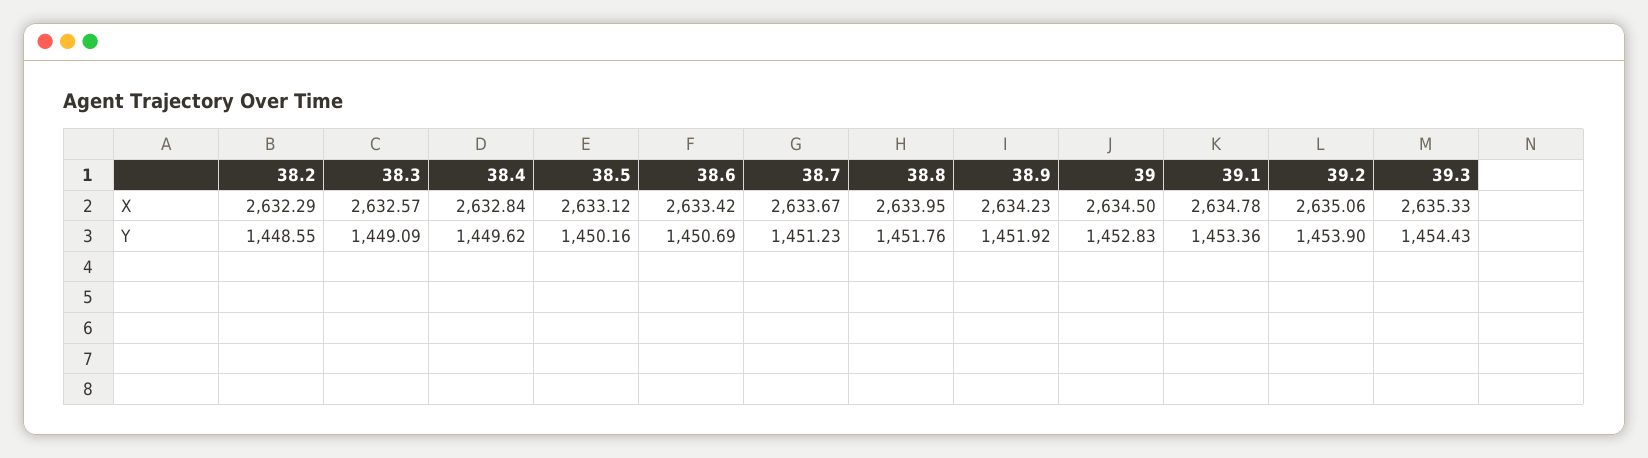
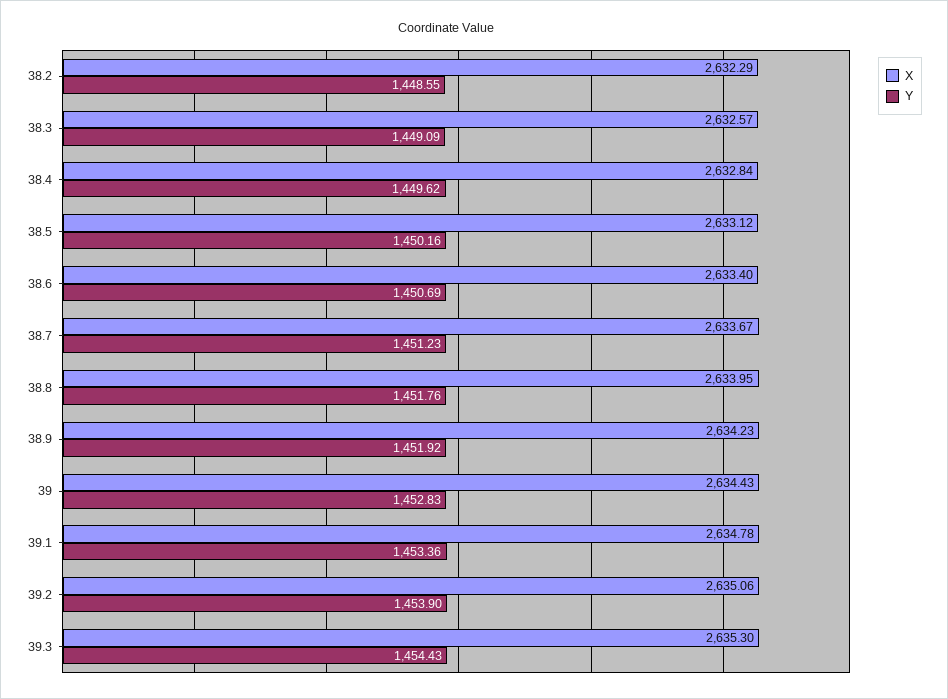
X, 38.6: 2633.42 -> 2633.4
X, 39: 2634.5 -> 2634.43
X, 39.3: 2635.33 -> 2635.3

